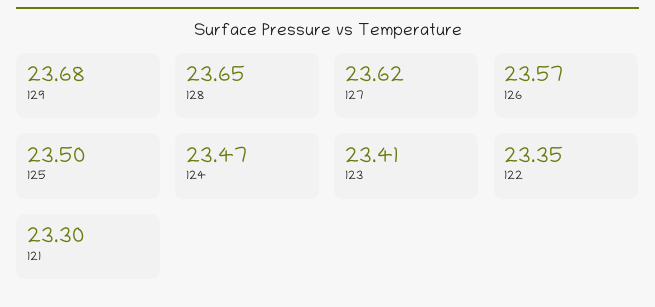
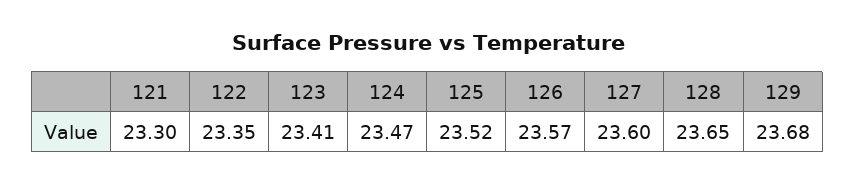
127: 23.62 -> 23.6
125: 23.5 -> 23.52

